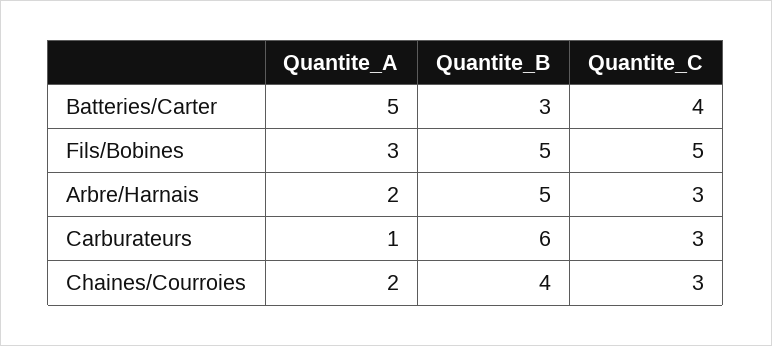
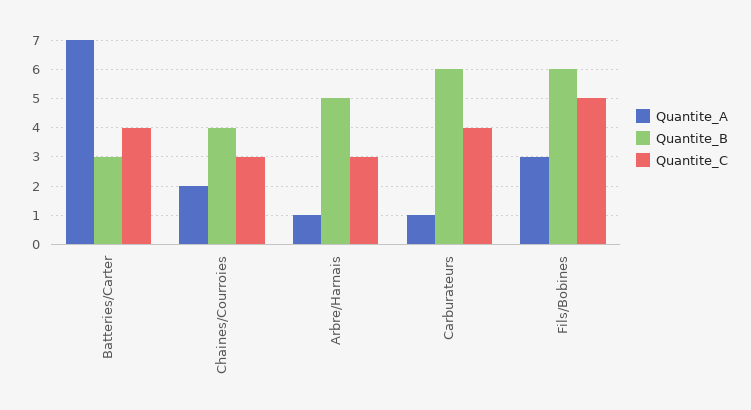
Quantite_A, Batteries/Carter: 5 -> 7
Quantite_B, Fils/Bobines: 5 -> 6
Quantite_A, Arbre/Harnais: 2 -> 1
Quantite_C, Carburateurs: 3 -> 4

